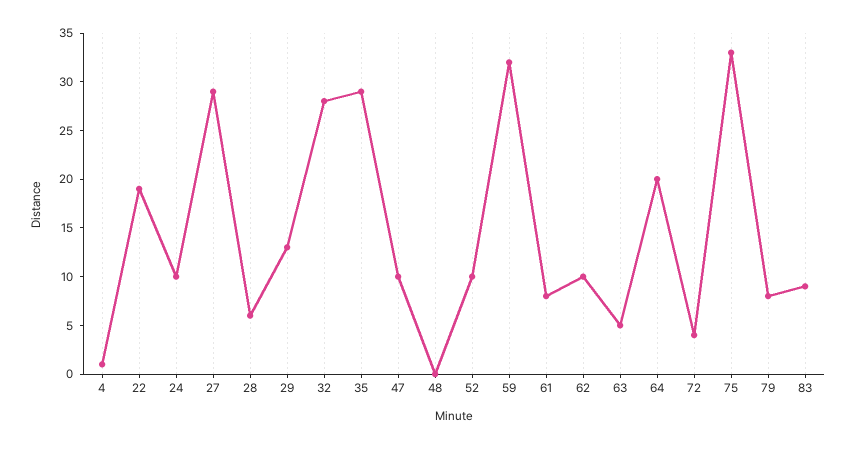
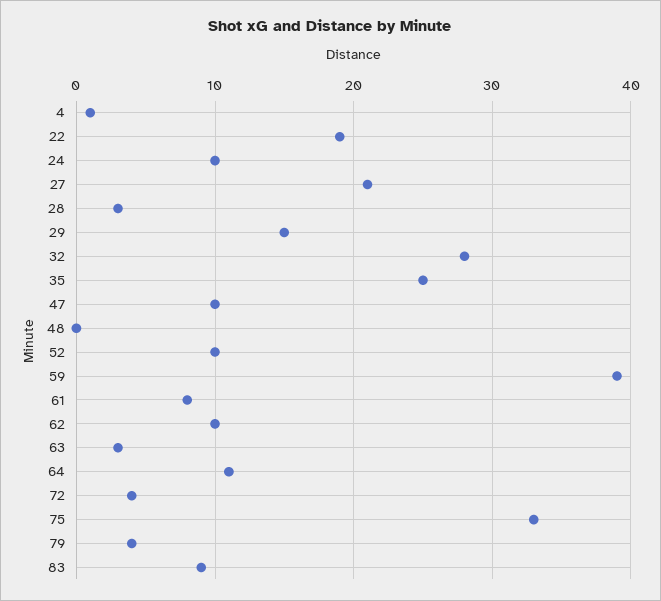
27: 29 -> 21
28: 6 -> 3
29: 13 -> 15
35: 29 -> 25
59: 32 -> 39
63: 5 -> 3
64: 20 -> 11
79: 8 -> 4

